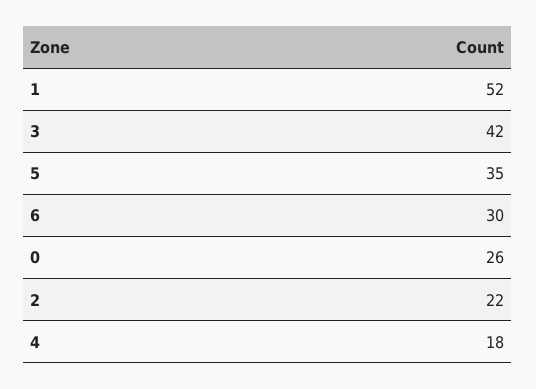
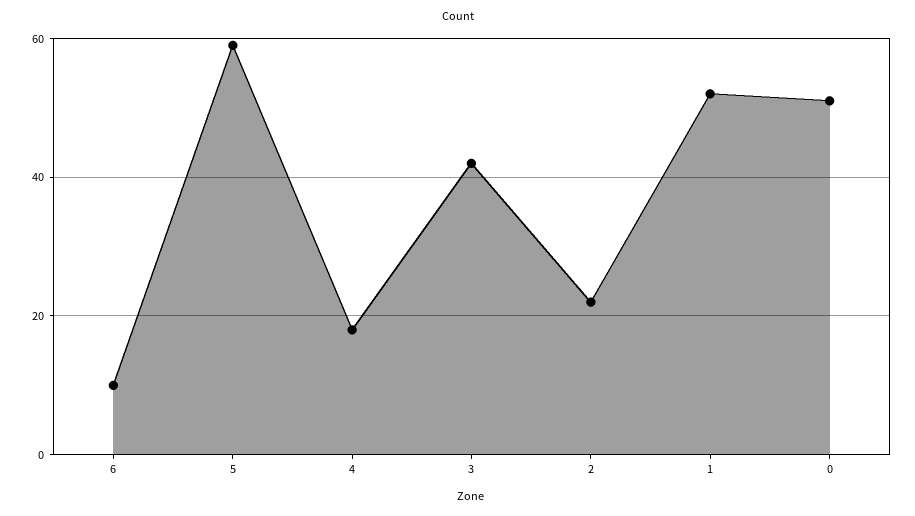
5: 35 -> 60
6: 30 -> 10
0: 26 -> 50

